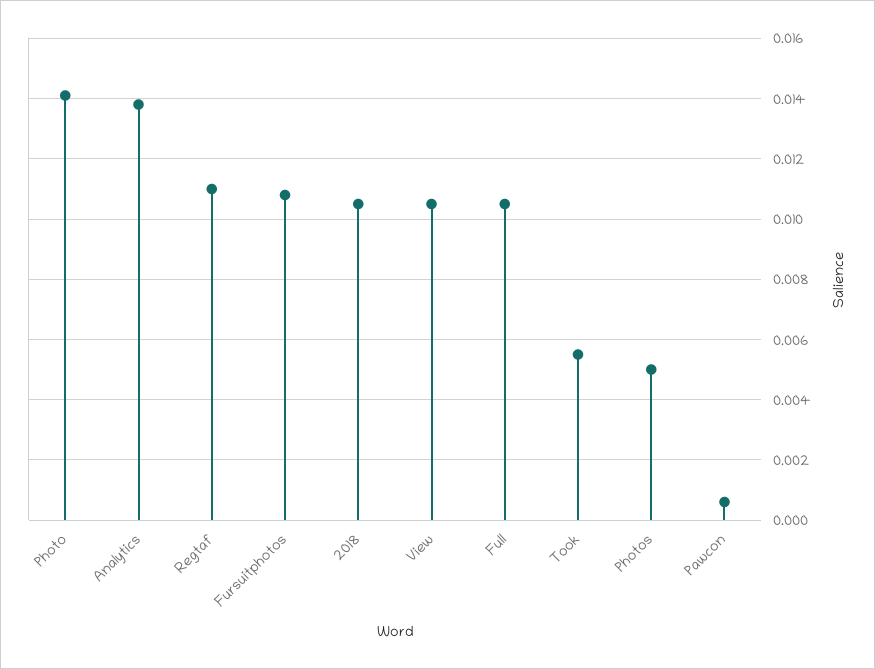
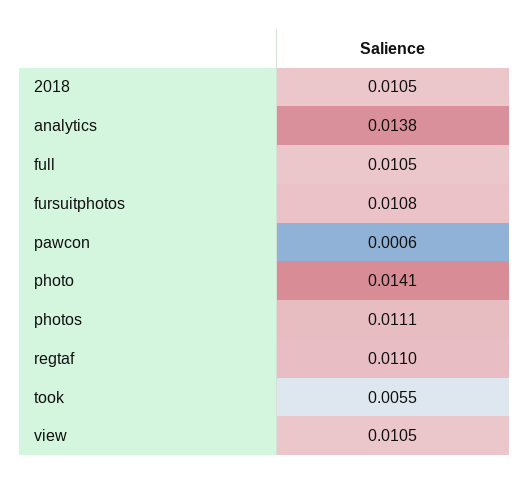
Photos: 0.005 -> 0.0111

